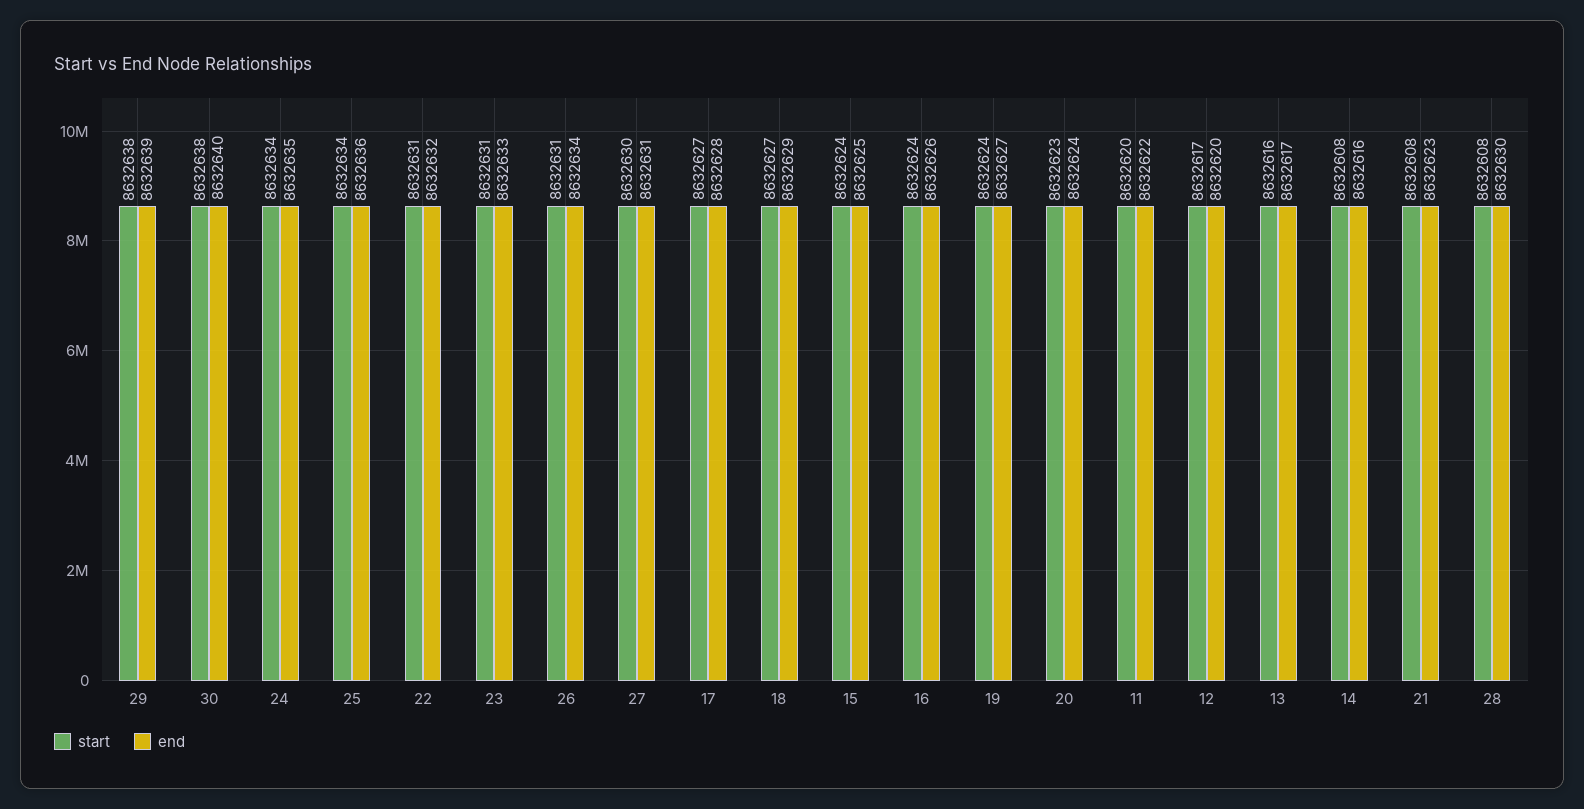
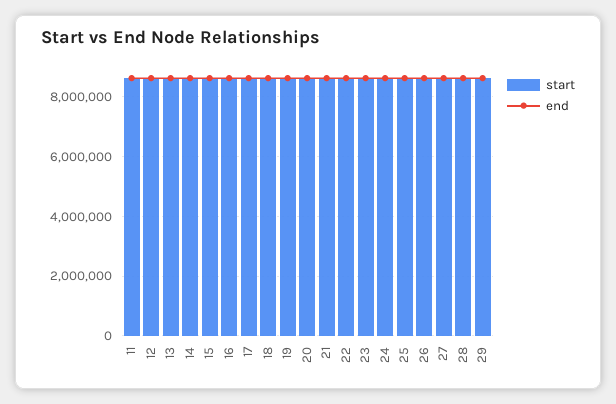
start, 30: 8632638 -> none
end, 30: 8632640 -> none

